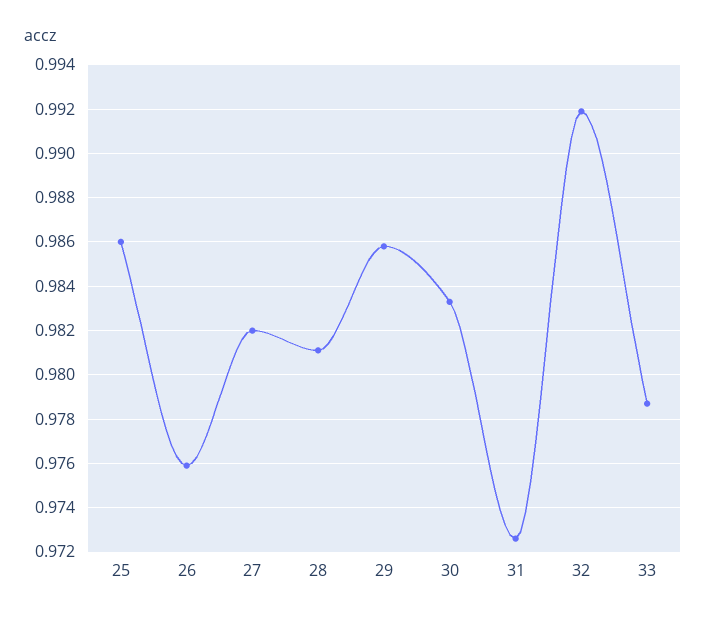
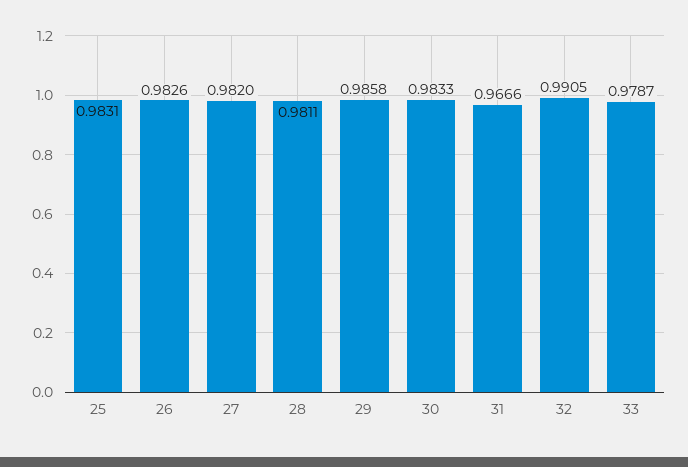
25: 0.986 -> 0.9831
26: 0.976 -> 0.9826
31: 0.9725 -> 0.9666
32: 0.992 -> 0.9905

